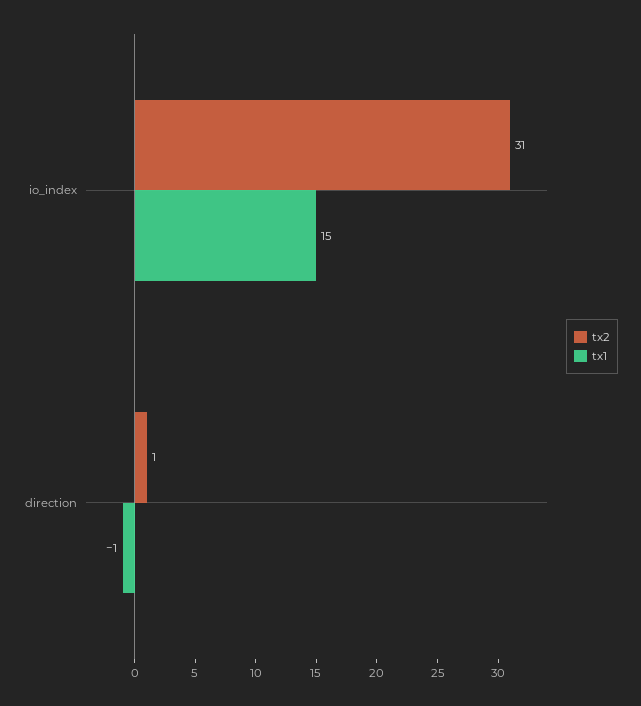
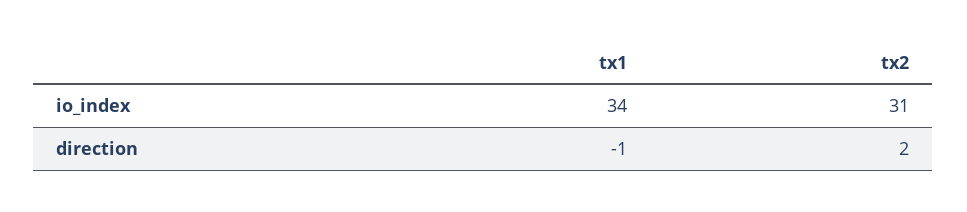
tx1, io_index: 15 -> 34
tx2, direction: 1 -> 2

